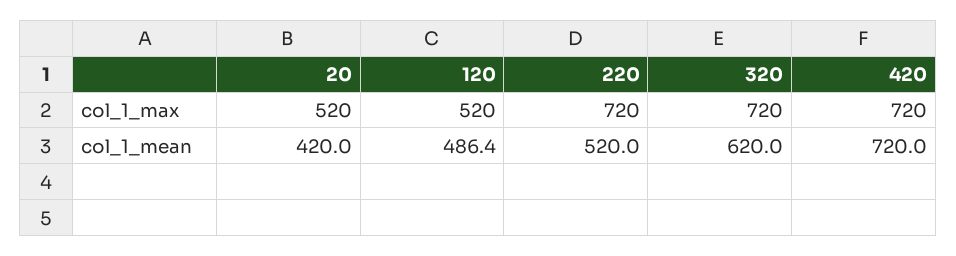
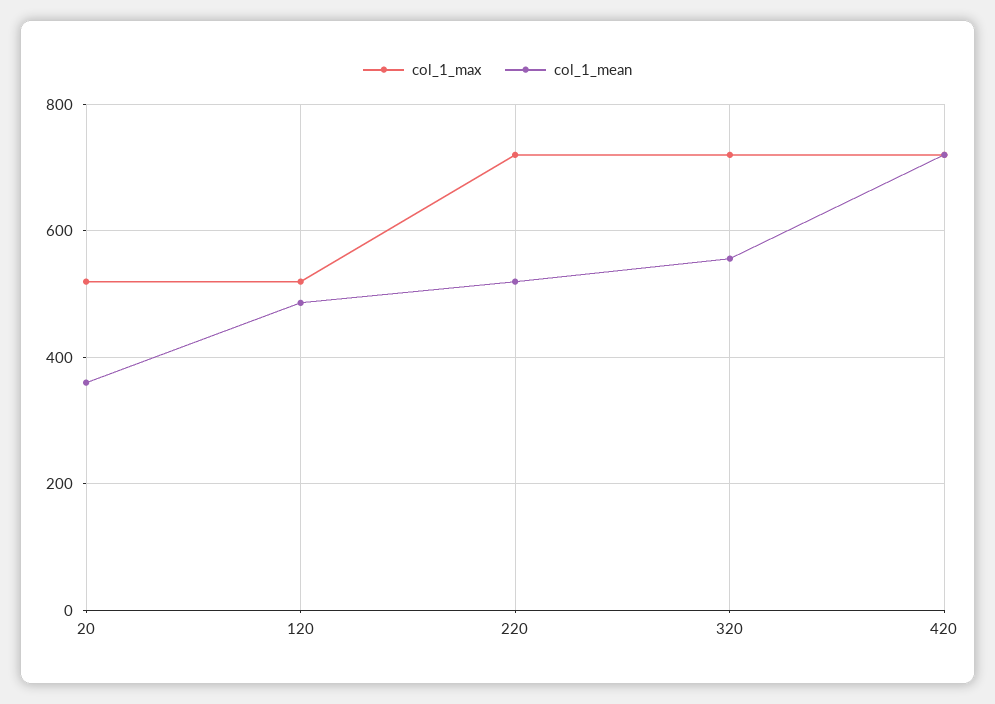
col_1_mean, 20: 420 -> 360
col_1_mean, 320: 620 -> 560

